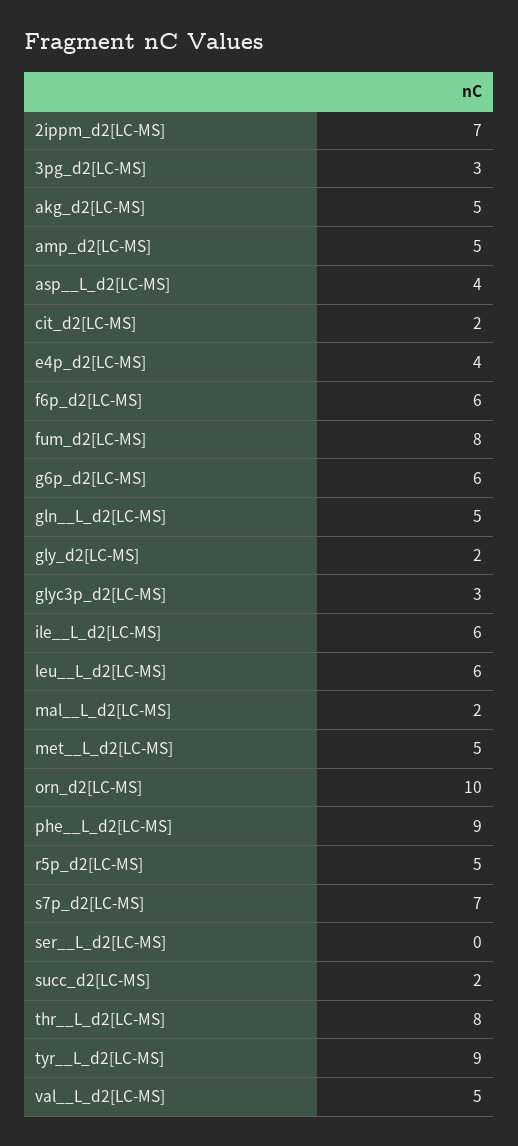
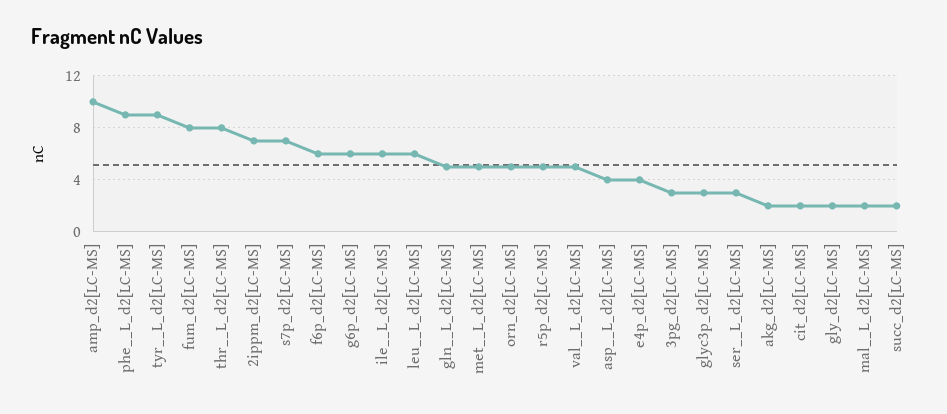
akg_d2[LC-MS]: 5 -> 2
amp_d2[LC-MS]: 5 -> 10
orn_d2[LC-MS]: 10 -> 5
ser__L_d2[LC-MS]: 0 -> 3

